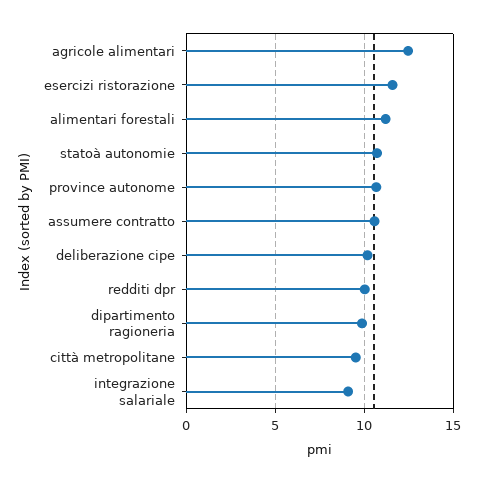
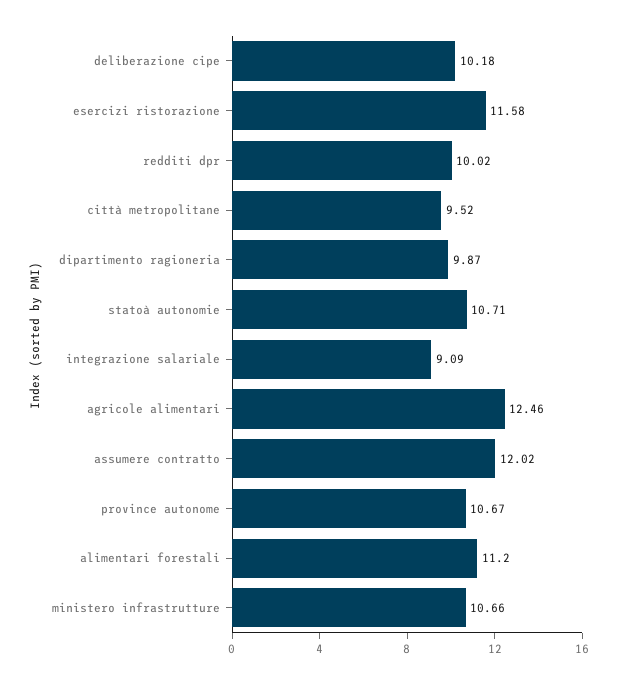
assumere contratto: 10.5 -> 12.02
ministero infrastrutture: none -> 10.66

